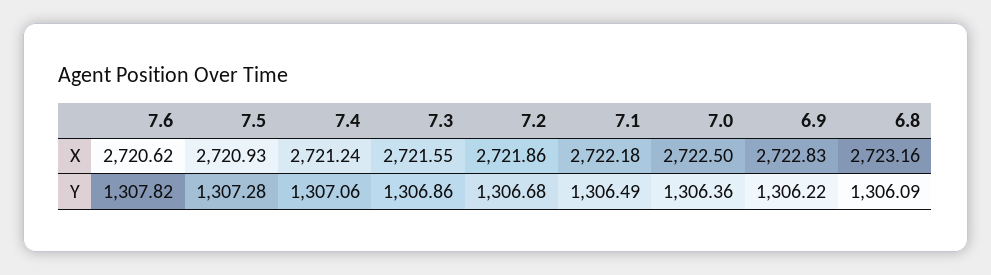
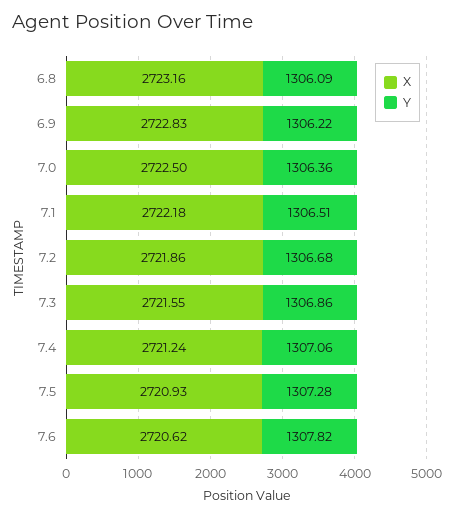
Y, 7.1: 1306.49 -> 1306.51

